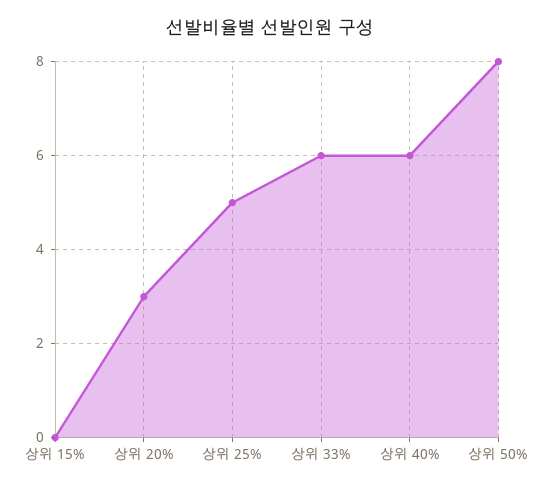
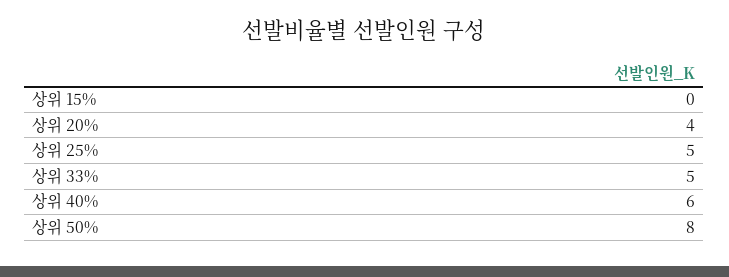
상위 20%: 3 -> 4
상위 33%: 6 -> 5

